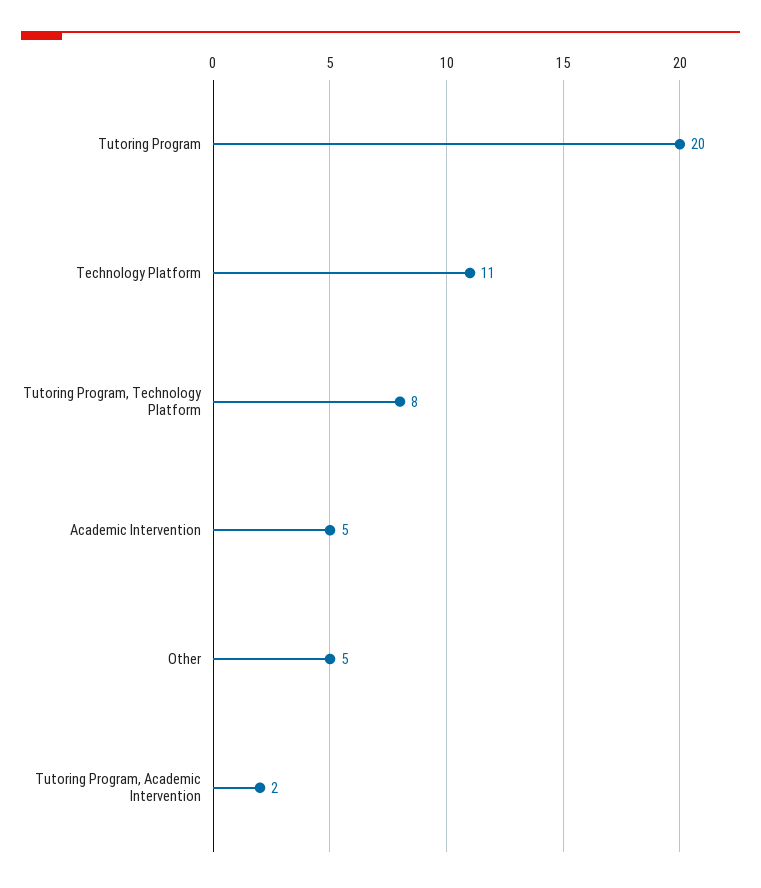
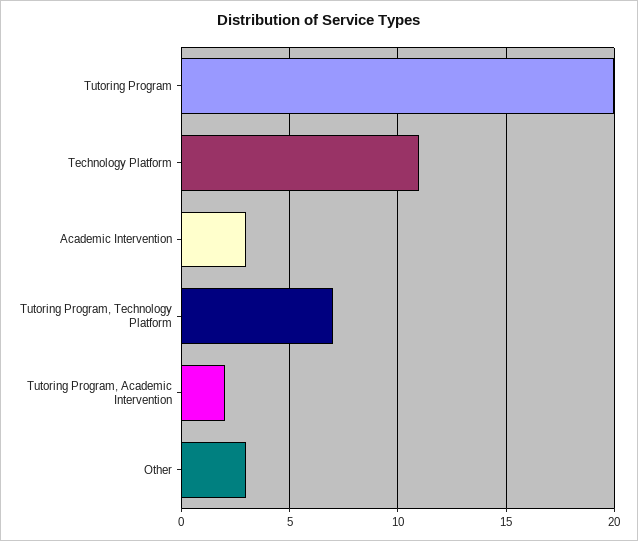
Tutoring Program, Technology Platform: 8 -> 7
Academic Intervention: 5 -> 3
Other: 5 -> 3

